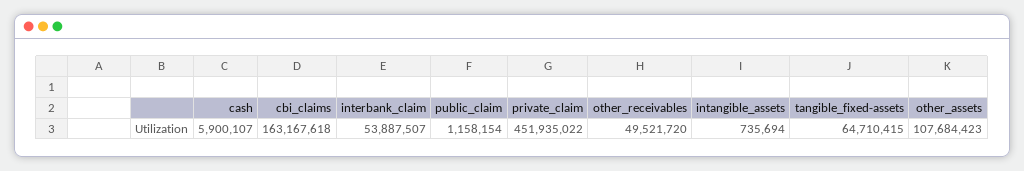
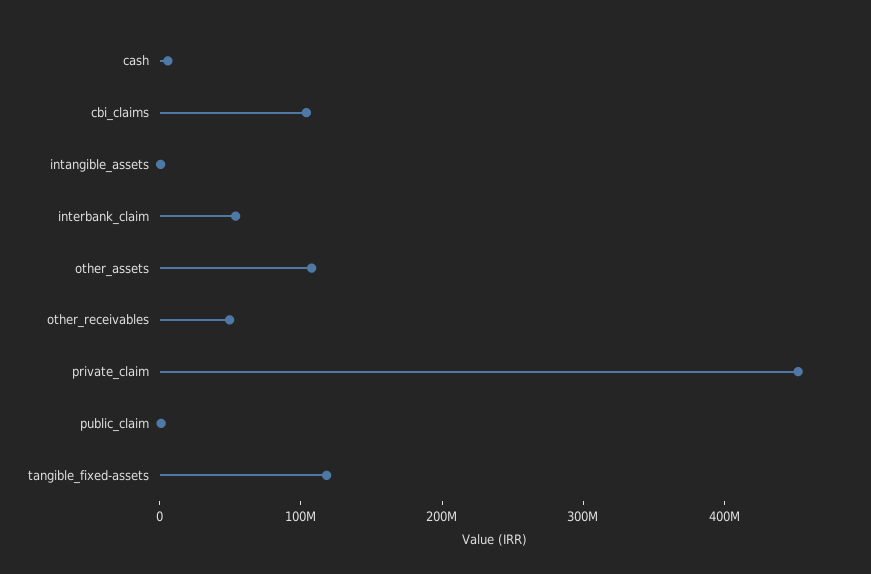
cbi_claims: 163167618 -> 100000000
tangible_fixed-assets: 64710415 -> 120000000

